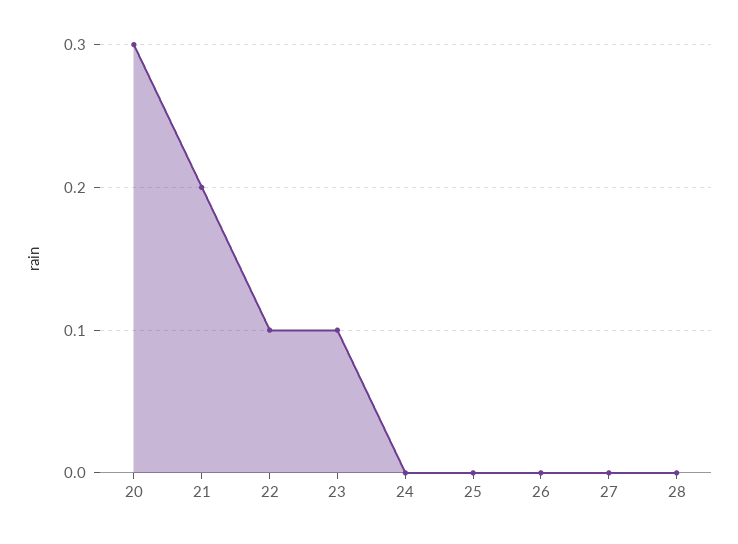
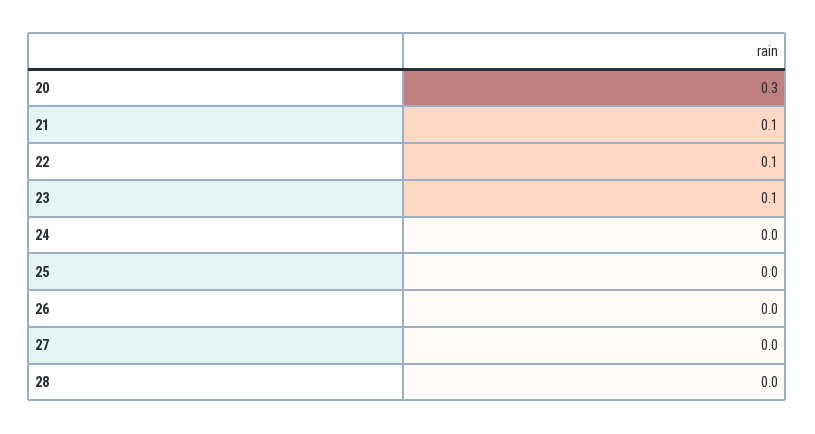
21: 0.2 -> 0.1

